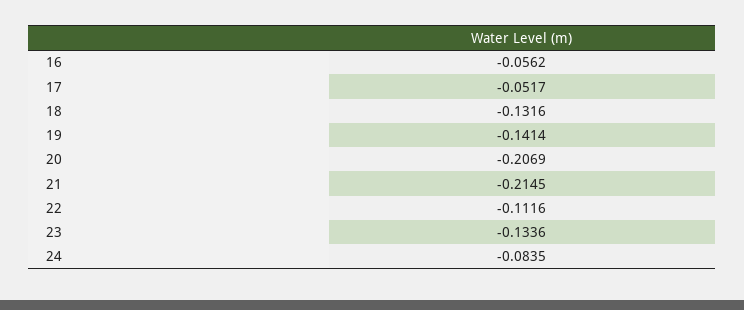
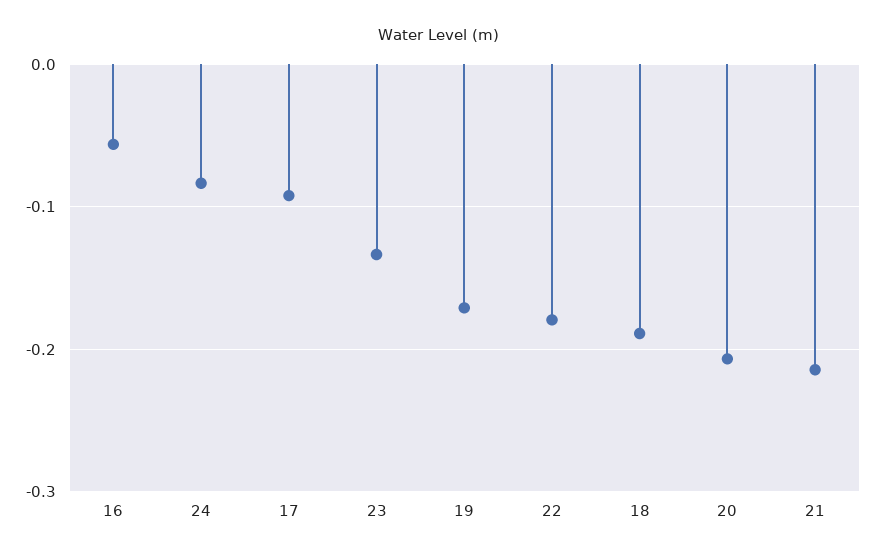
17: -0.0517 -> -0.09
18: -0.1316 -> -0.19
19: -0.1414 -> -0.17
22: -0.1116 -> -0.18

